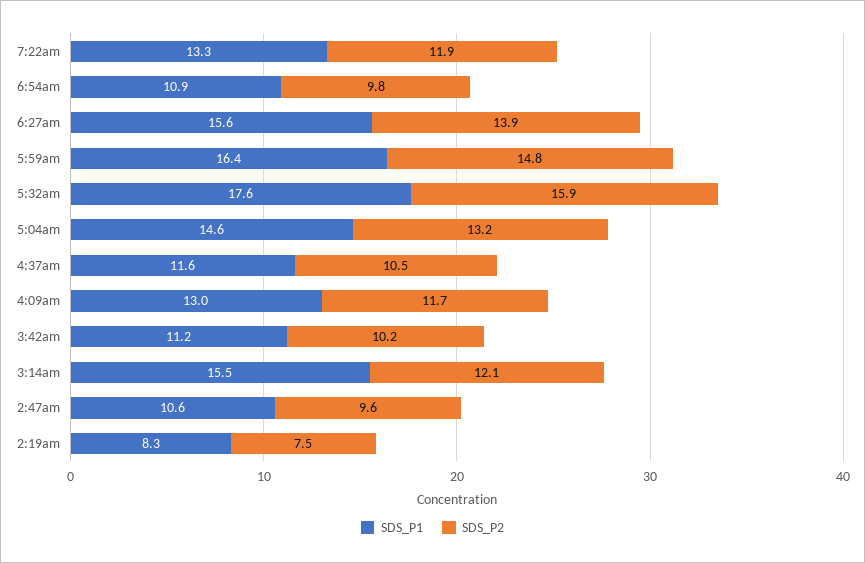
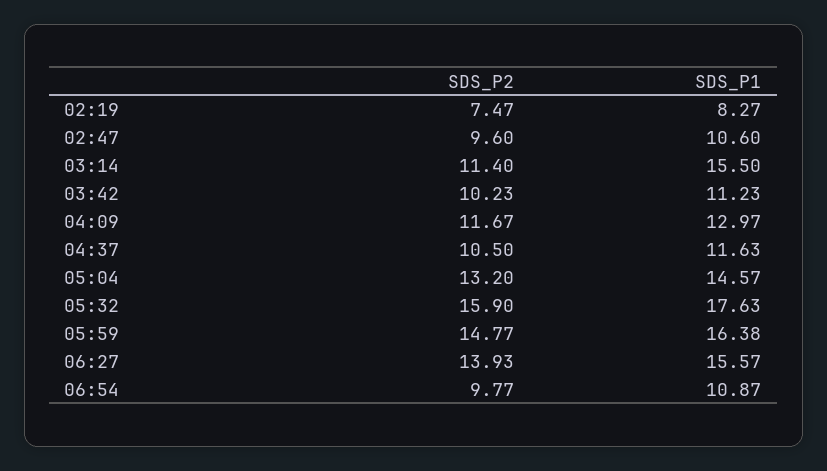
SDS_P1, 7:22am: 13.3 -> none
SDS_P2, 7:22am: 11.9 -> none
SDS_P2, 3:14am: 12.1 -> 11.4

